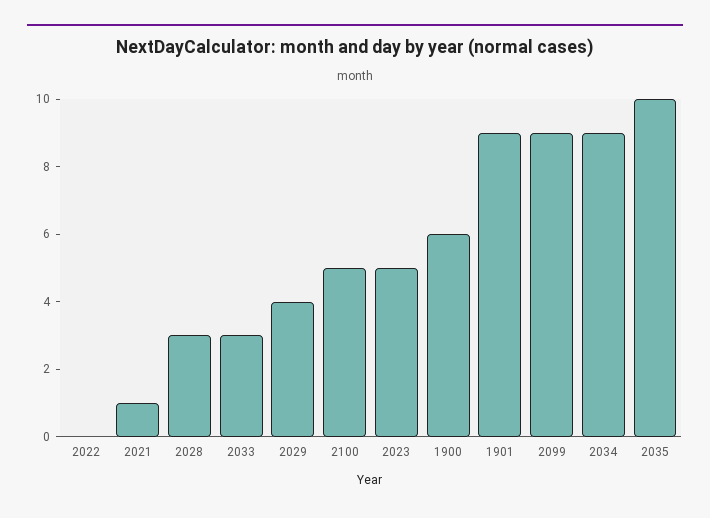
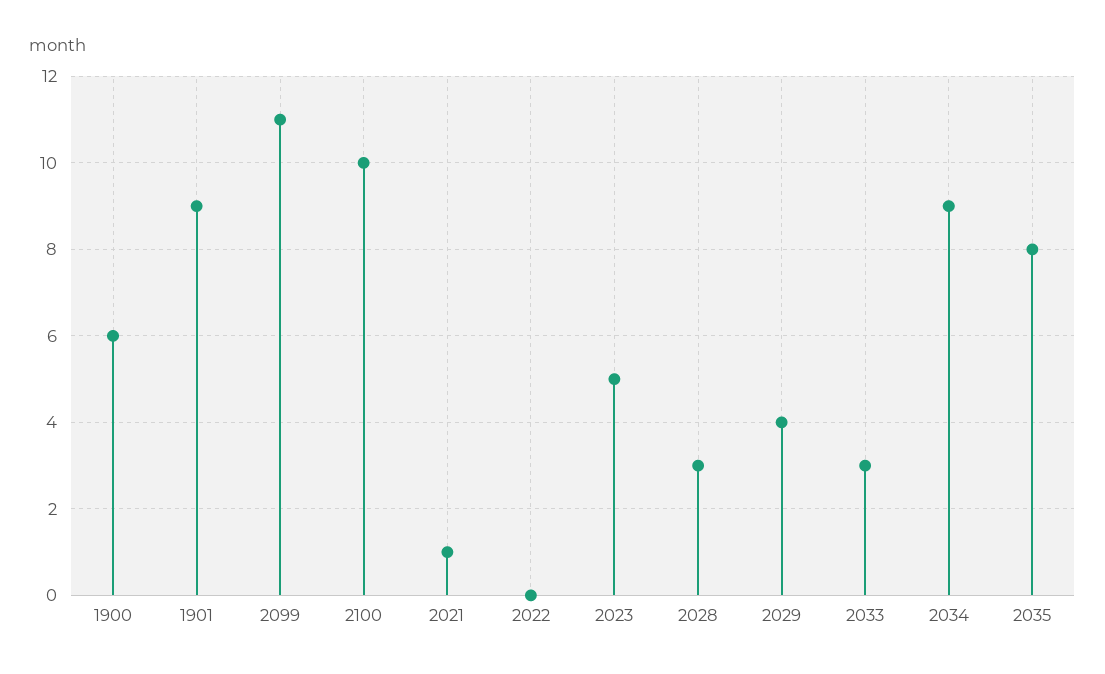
2100: 5 -> 10
2099: 9 -> 11
2035: 10 -> 8

